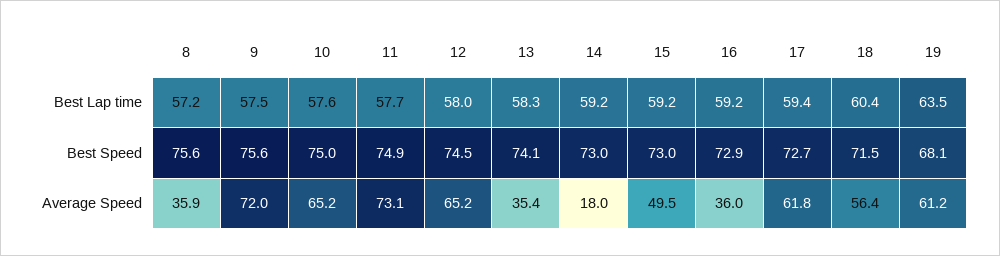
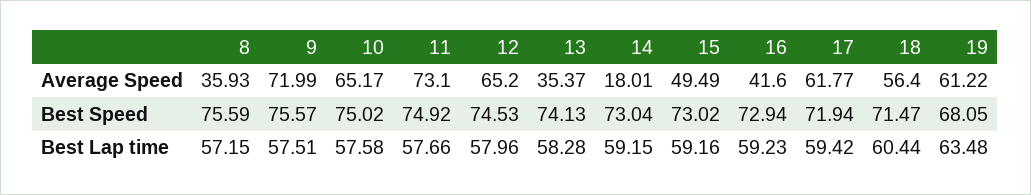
17, Best Speed: 72.7 -> 71.94
16, Average Speed: 36 -> 41.6

